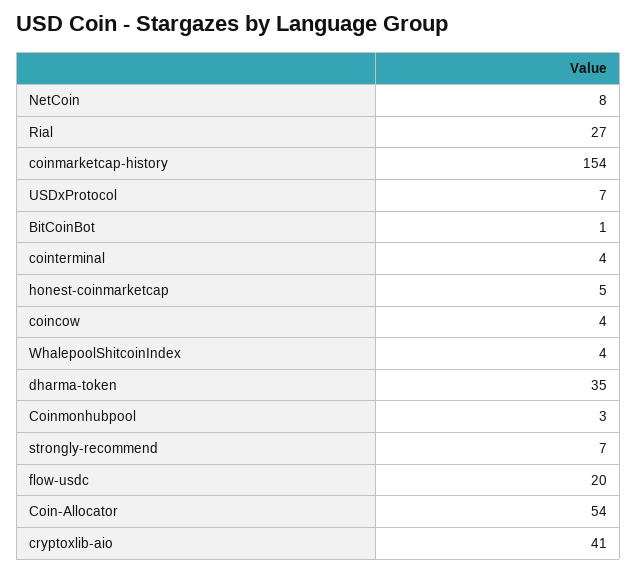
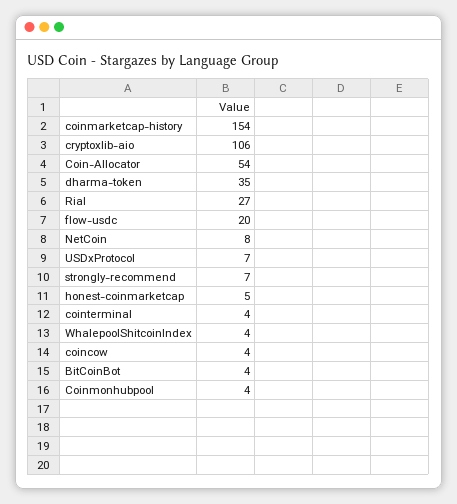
BitCoinBot: 1 -> 4
Coinmonhubpool: 3 -> 4
cryptoxlib-aio: 41 -> 106

